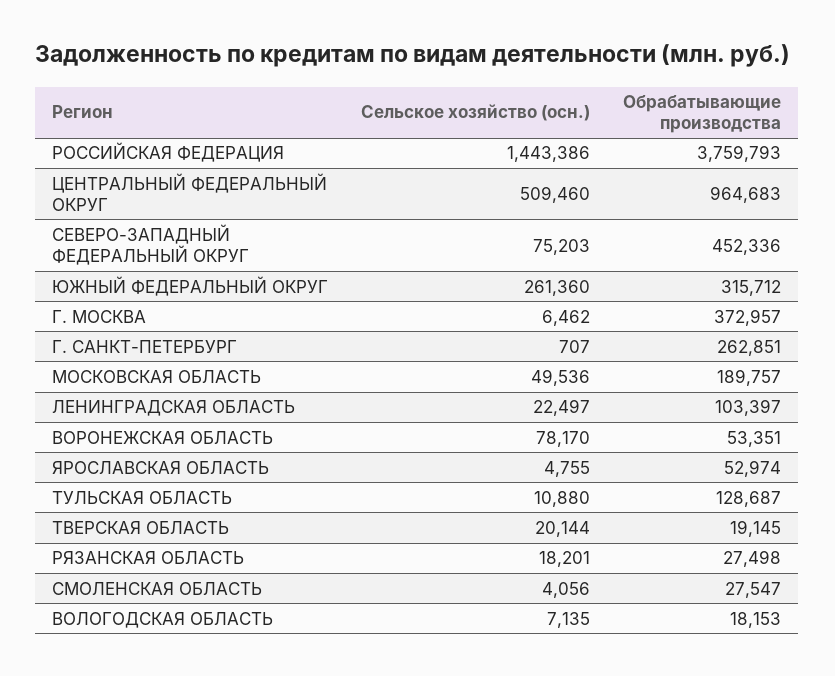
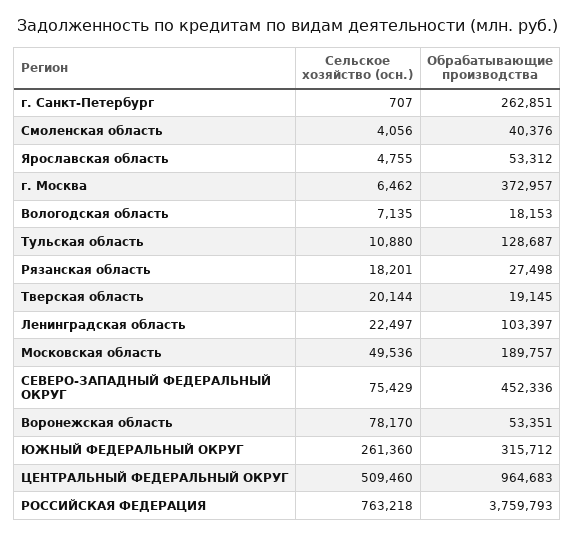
Сельское хозяйство (осн.), РОССИЙСКАЯ ФЕДЕРАЦИЯ: 1443386 -> 763218
Сельское хозяйство (осн.), СЕВЕРО-ЗАПАДНЫЙ ФЕДЕРАЛЬНЫЙ ОКРУГ: 75203 -> 75429
Обрабатывающие производства, ЯРОСЛАВСКАЯ ОБЛАСТЬ: 52974 -> 53312
Обрабатывающие производства, СМОЛЕНСКАЯ ОБЛАСТЬ: 27547 -> 40376

